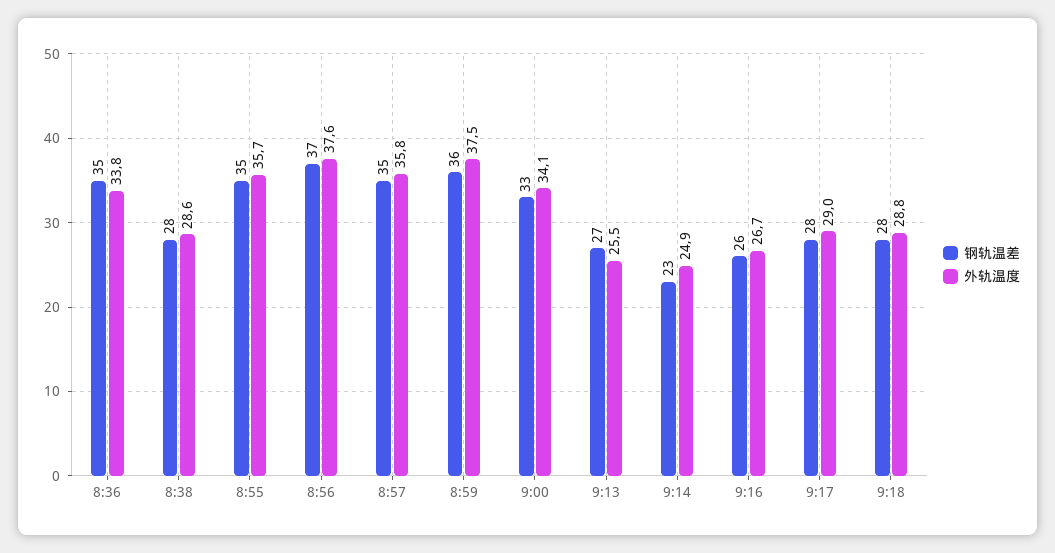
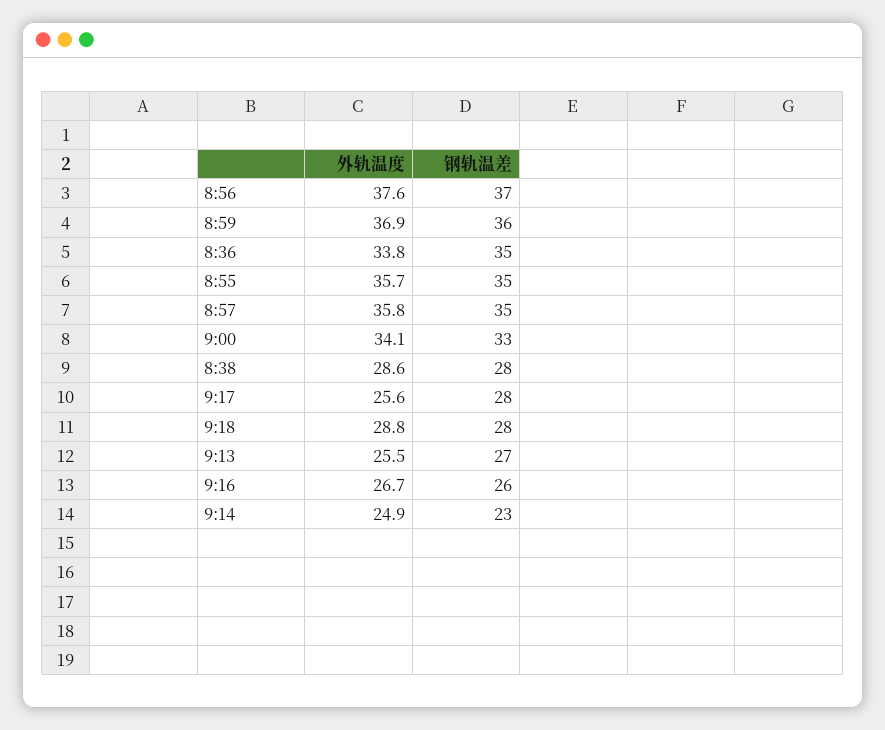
外轨温度, 8:59: 37.5 -> 36.9
外轨温度, 9:17: 29 -> 25.6

